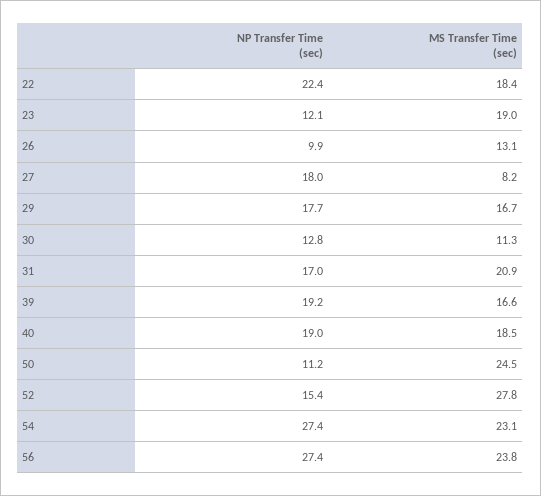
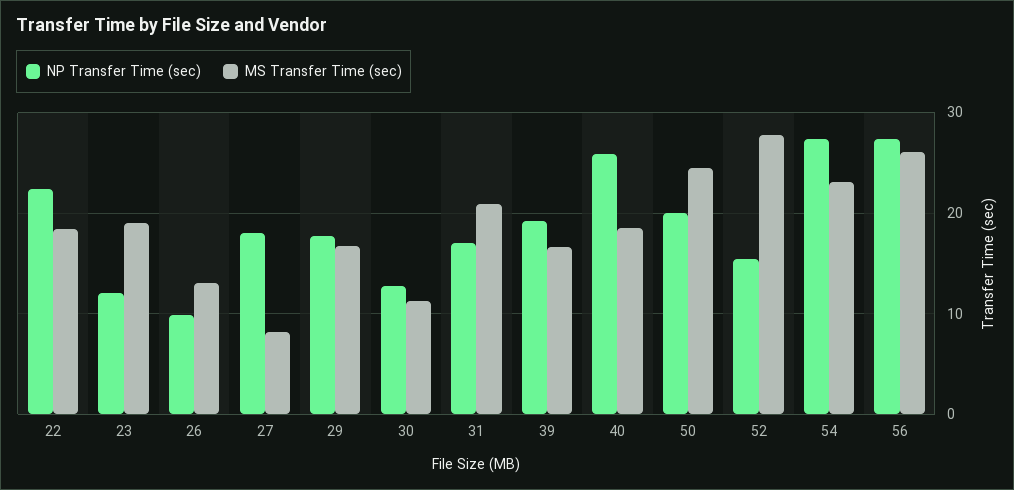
NP Transfer Time (sec), 40: 19 -> 26
NP Transfer Time (sec), 50: 11.2 -> 20
MS Transfer Time (sec), 56: 23.8 -> 26

